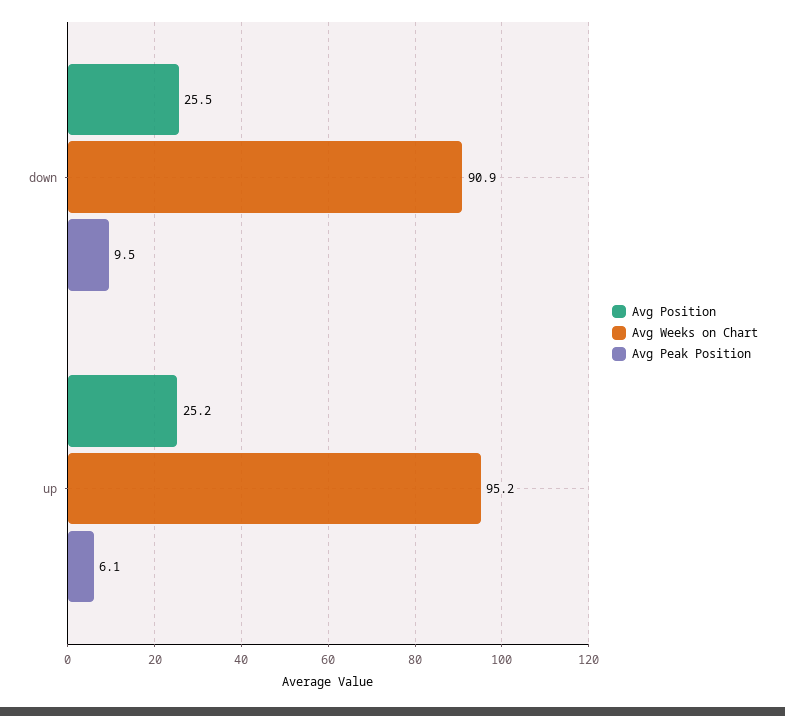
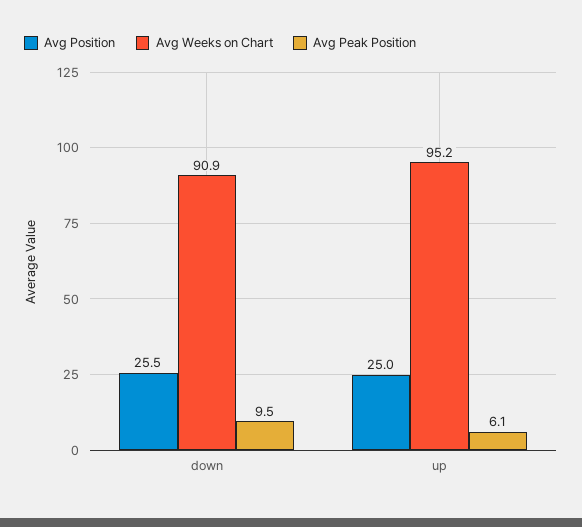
Avg Position, up: 25.2 -> 25

